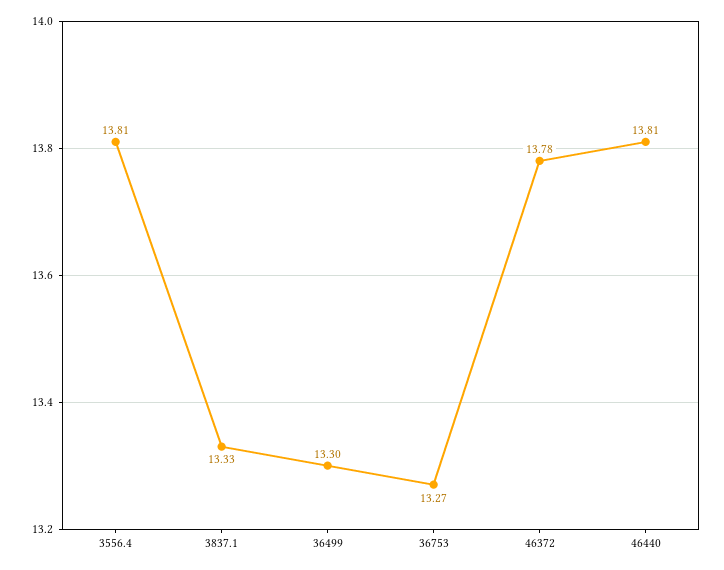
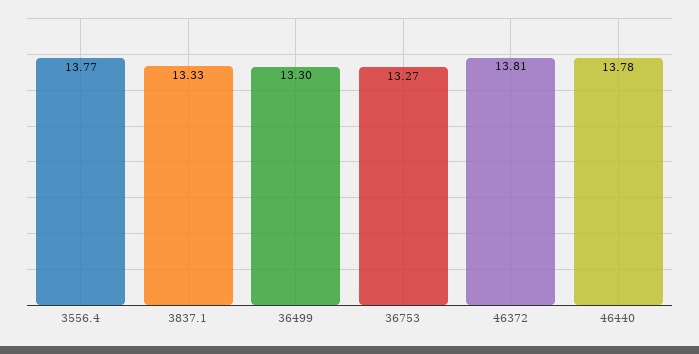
3556.4: 13.81 -> 13.77
46372: 13.78 -> 13.81
46440: 13.81 -> 13.78

